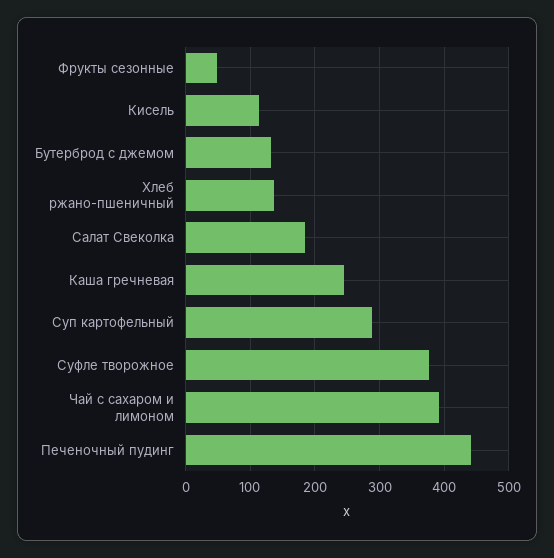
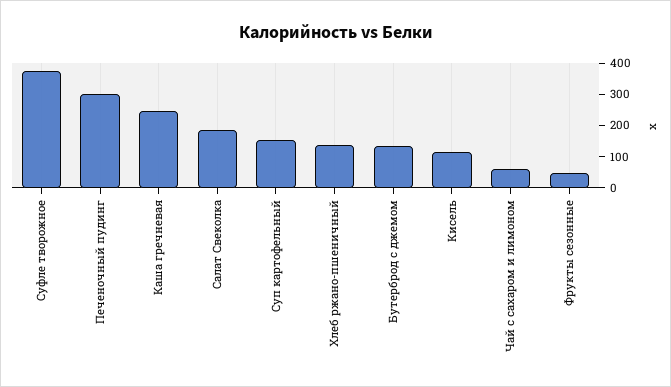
Суп картофельный: 290 -> 150
Чай с сахаром и лимоном: 390 -> 50
Печеночный пудинг: 440 -> 300

